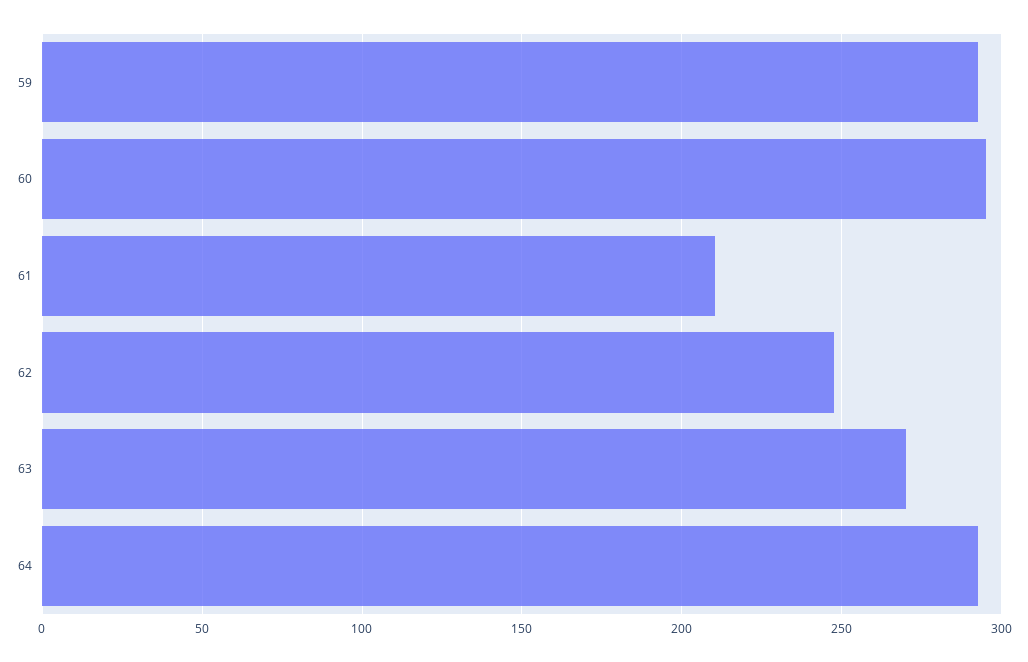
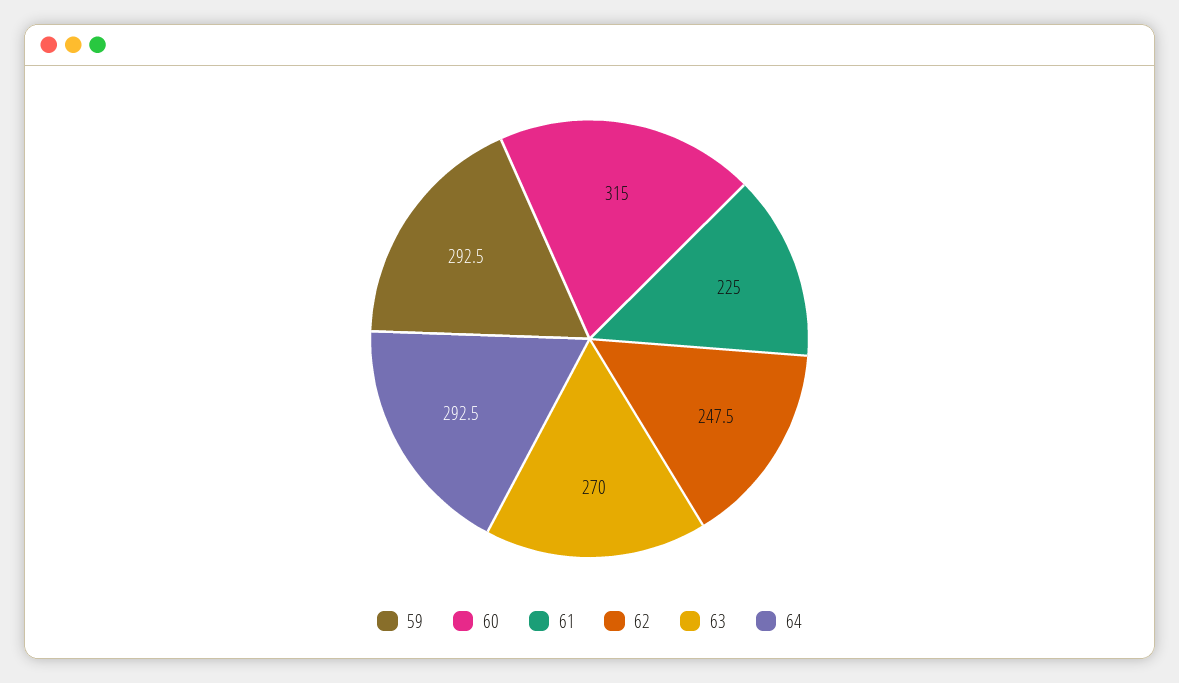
60: 295 -> 315
61: 210 -> 225

